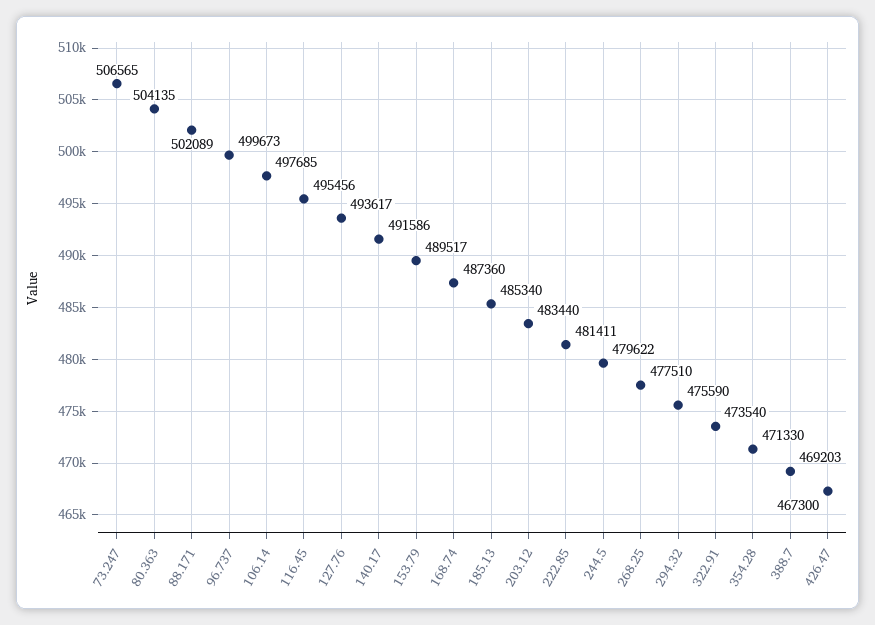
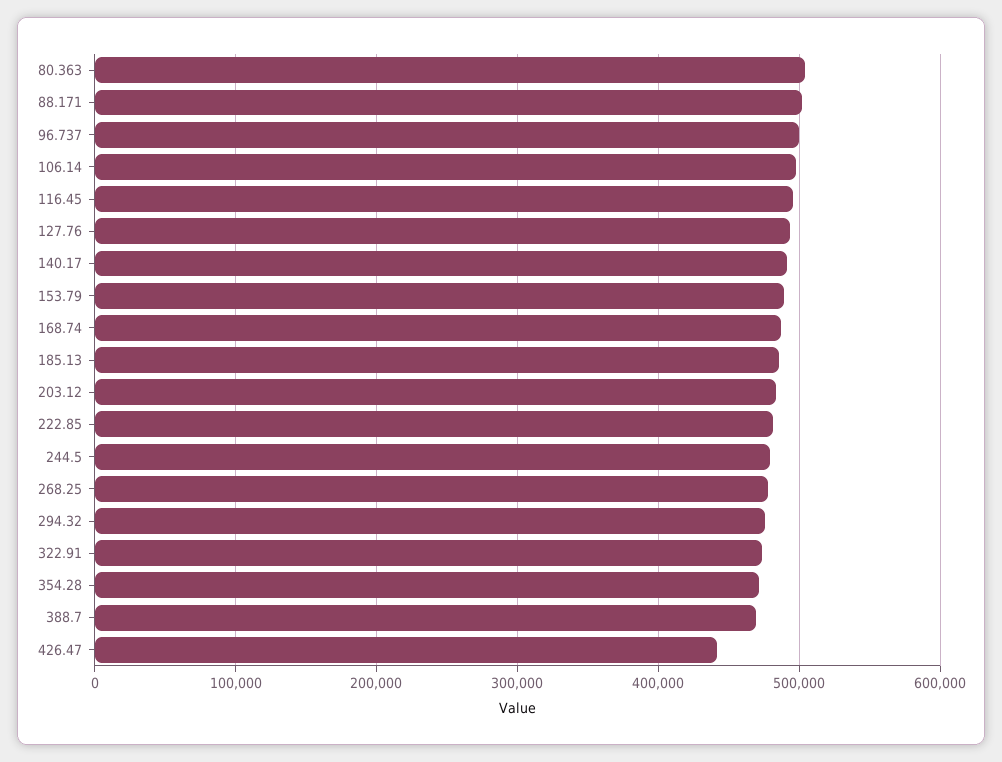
73.247: 506565 -> none
426.47: 467300 -> 440000

